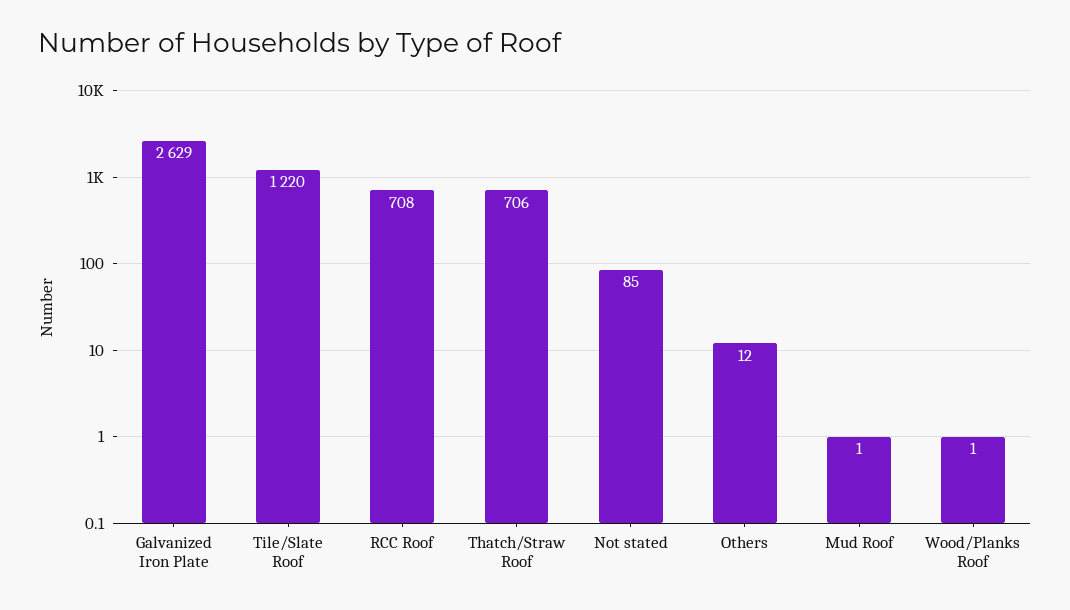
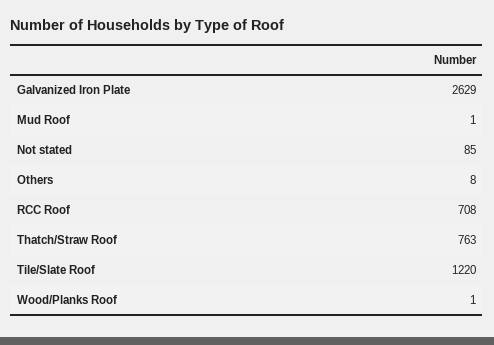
Thatch/Straw Roof: 706 -> 763
Others: 12 -> 8

